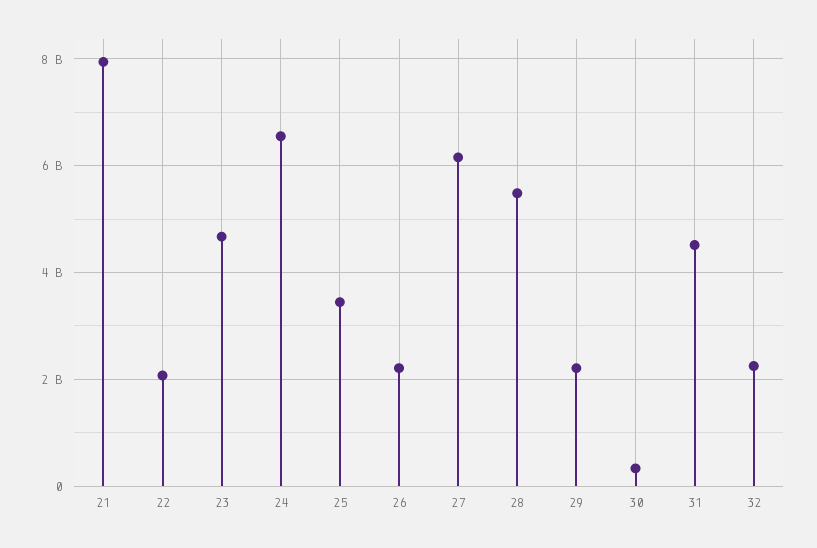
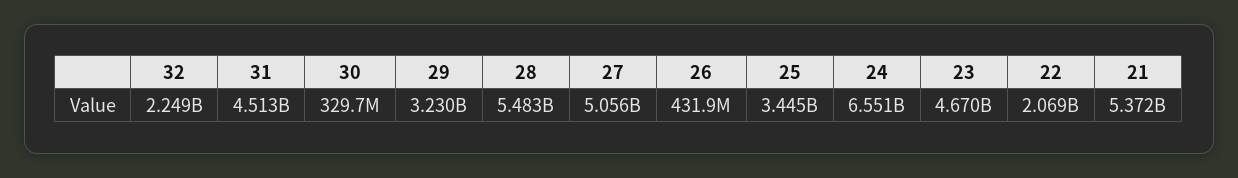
21: 8000000000 -> 5372000000
26: 2200000000 -> 431900000
27: 6200000000 -> 5056000000
29: 2200000000 -> 3230000000

